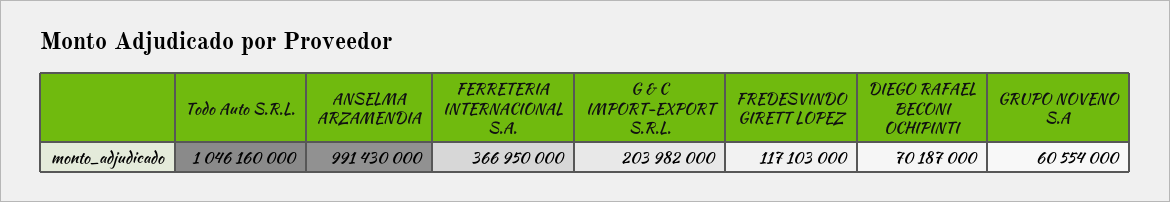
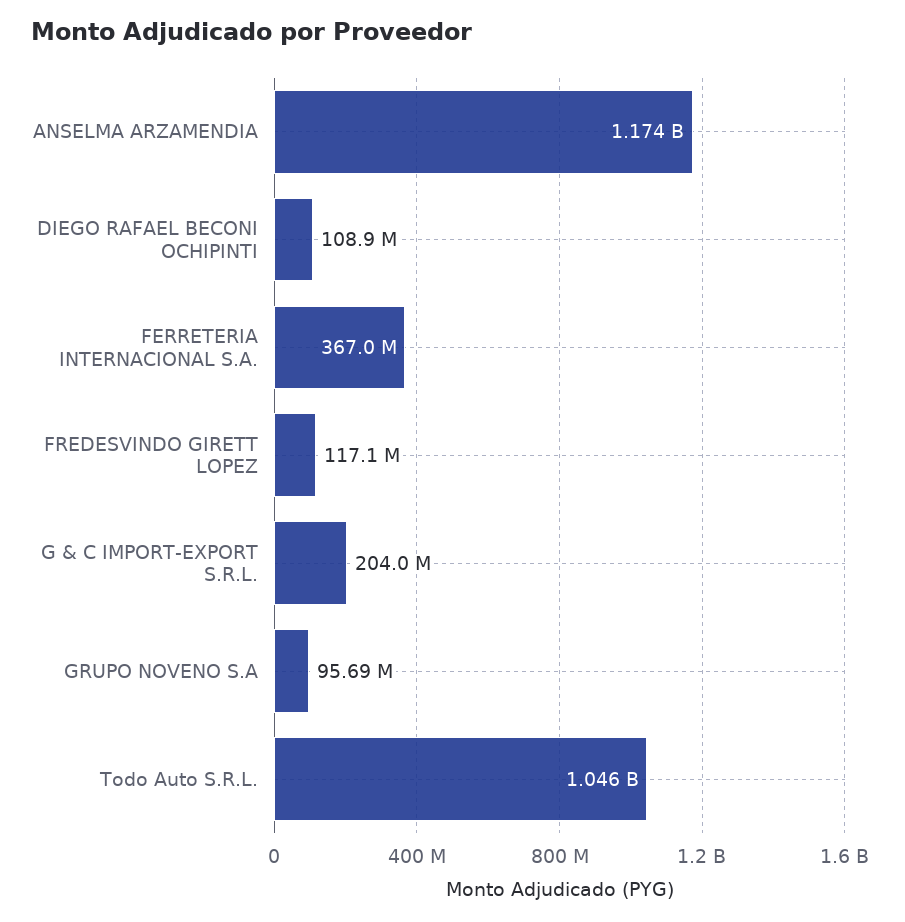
ANSELMA ARZAMENDIA: 991430000 -> 1174000000
DIEGO RAFAEL BECONI OCHIPINTI: 70187000 -> 108900000
GRUPO NOVENO S.A: 60554000 -> 95690000

